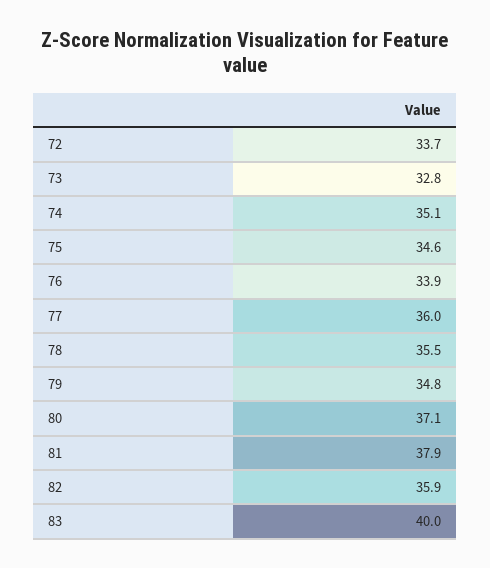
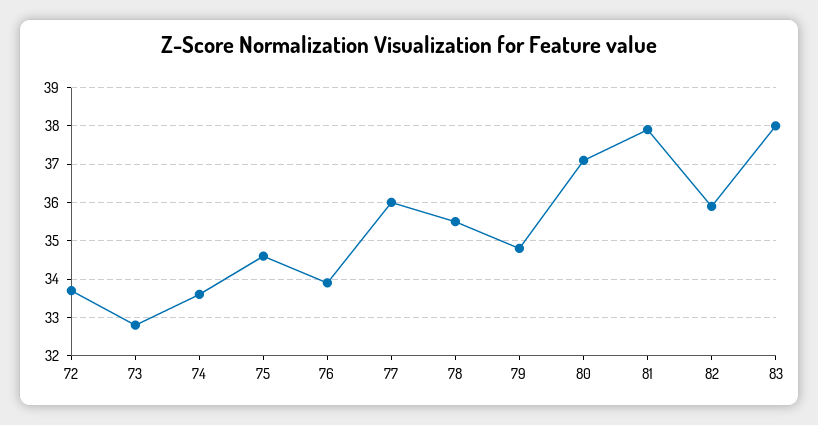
74: 35.1 -> 33.5
83: 40 -> 38

